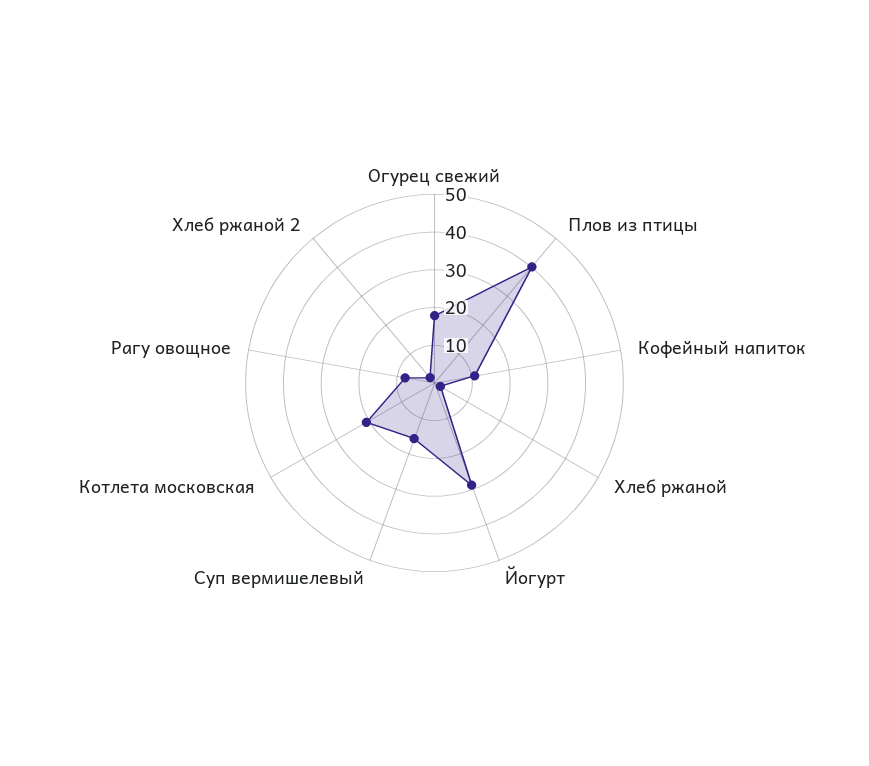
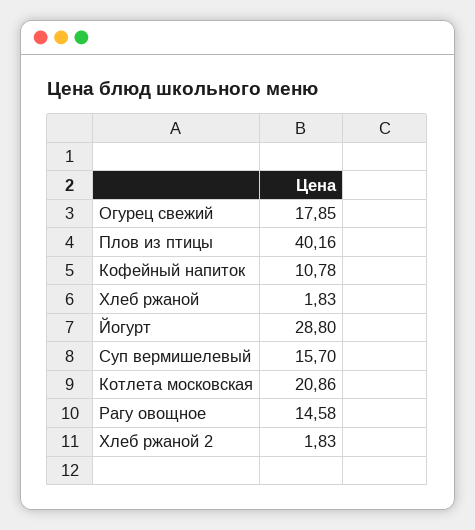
Рагу овощное: 7.5 -> 14.58

